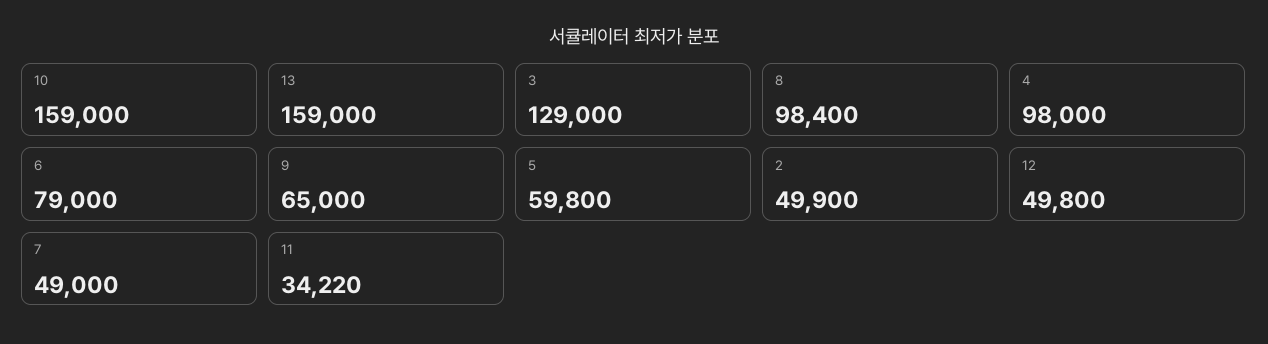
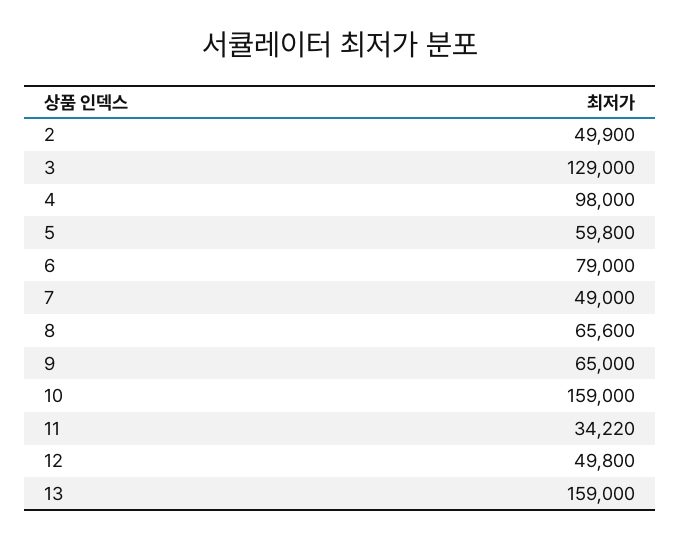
8: 98400 -> 65600

